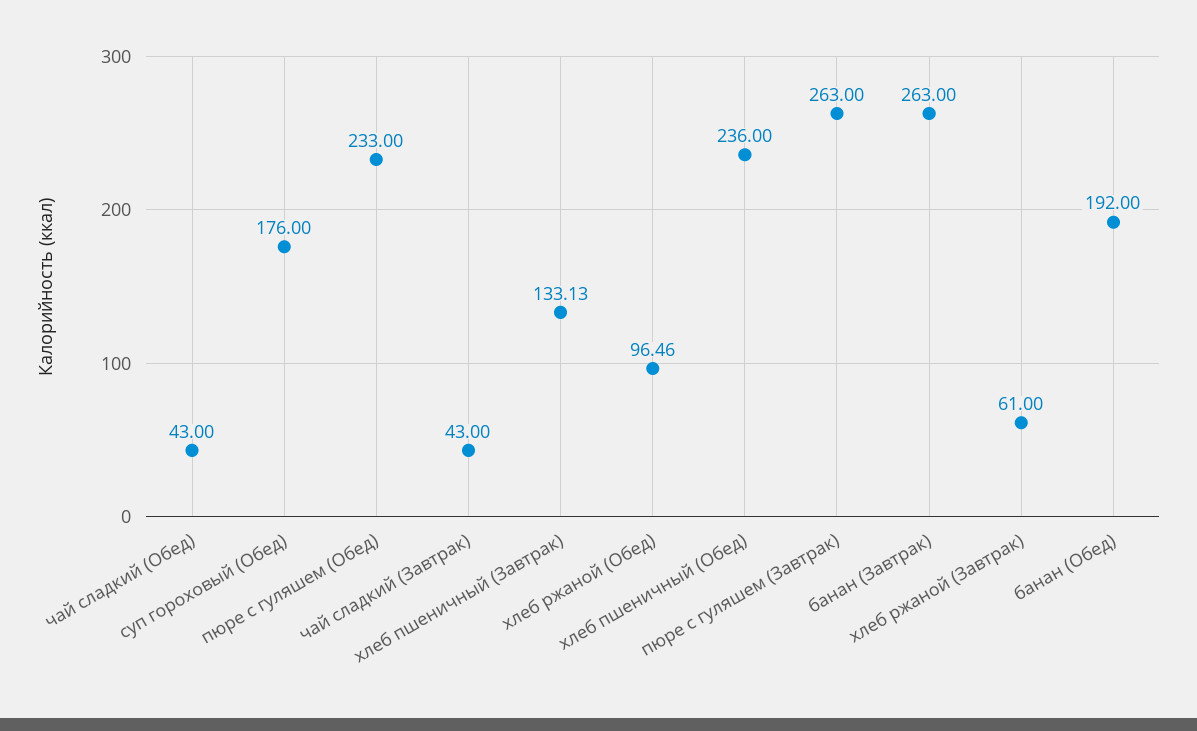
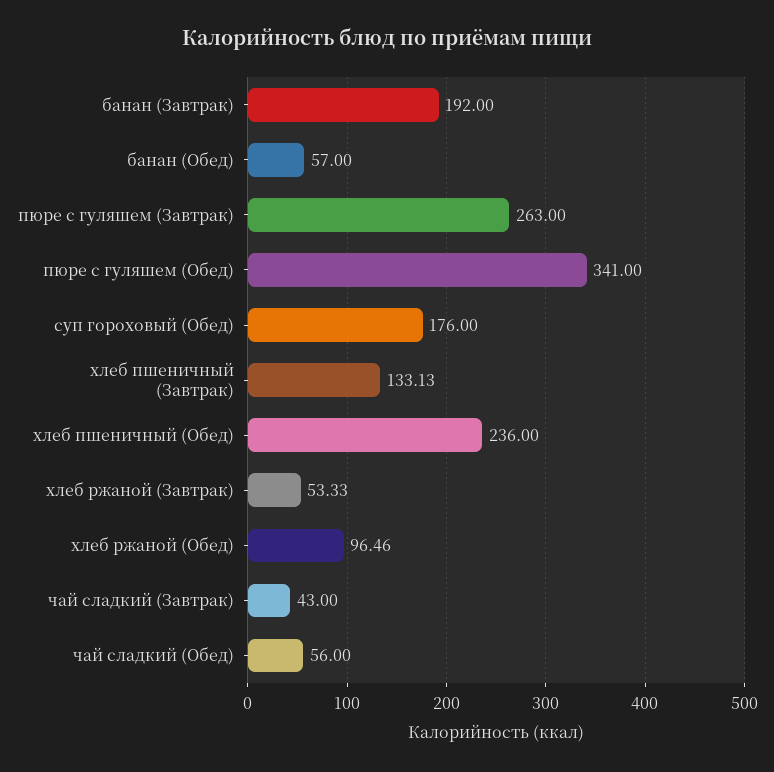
чай сладкий (Обед): 43 -> 56
пюре с гуляшем (Обед): 233 -> 341
банан (Завтрак): 263 -> 192
хлеб ржаной (Завтрак): 61 -> 53.33
банан (Обед): 192 -> 57

